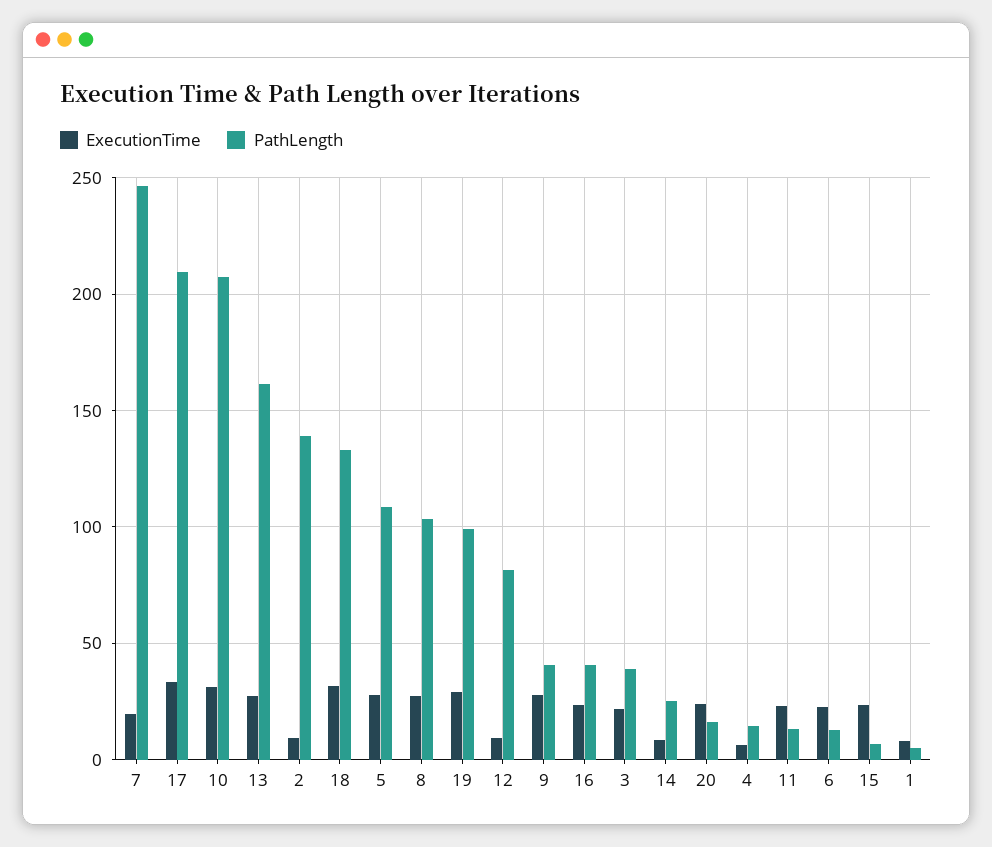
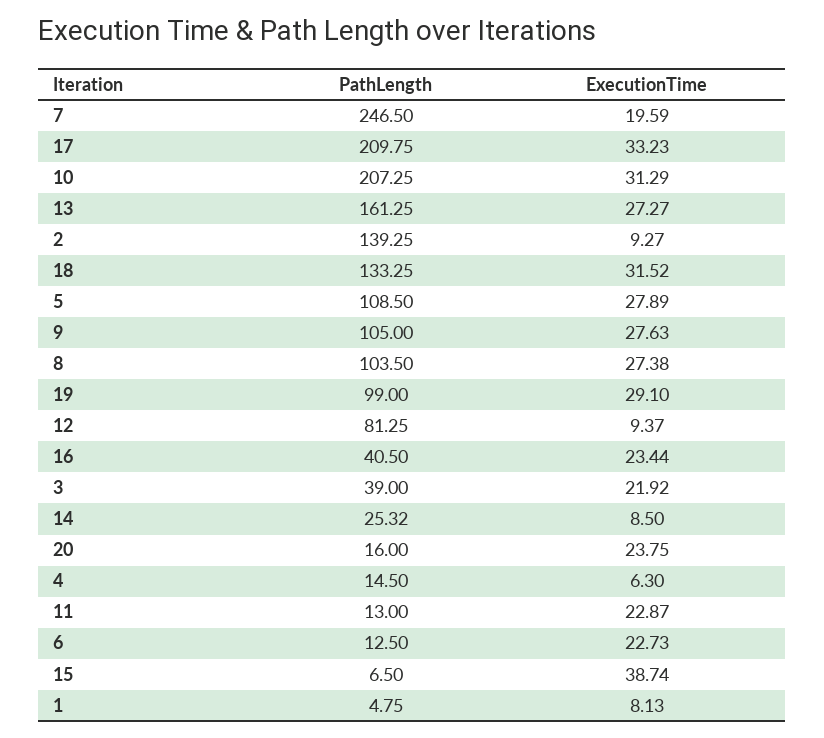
PathLength, 9: 40 -> 105
ExecutionTime, 15: 25 -> 38.74

